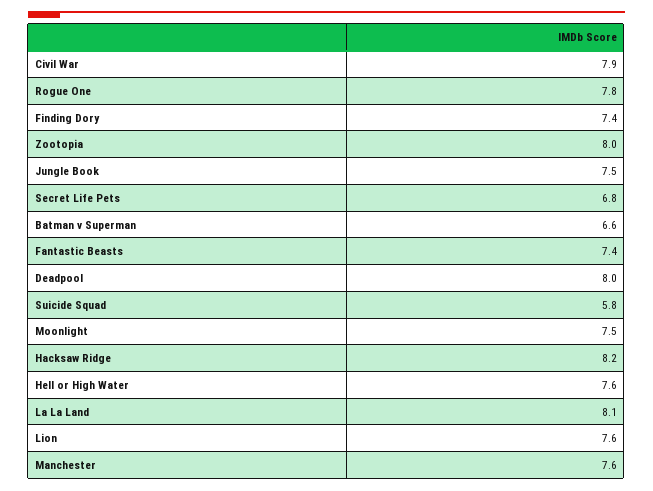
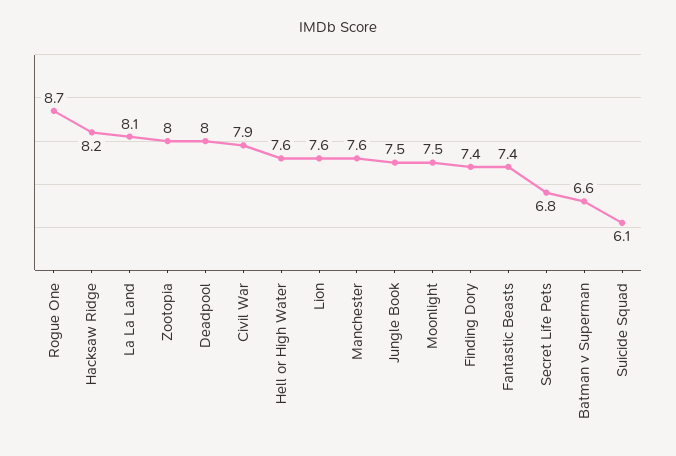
Rogue One: 7.8 -> 8.7
Suicide Squad: 5.8 -> 6.1

